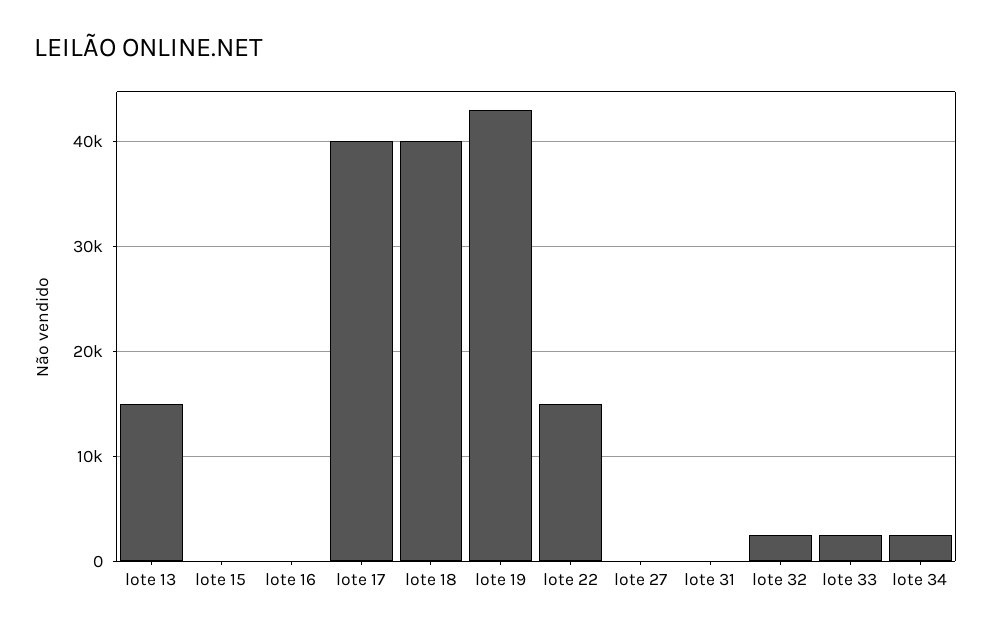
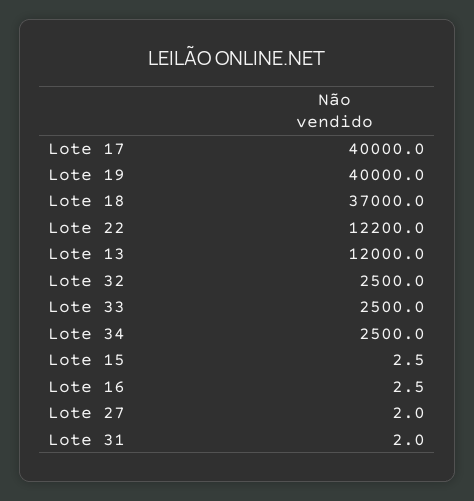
lote 13: 15000 -> 12000
lote 18: 40000 -> 37000
lote 19: 43000 -> 40000
lote 22: 15000 -> 12200

